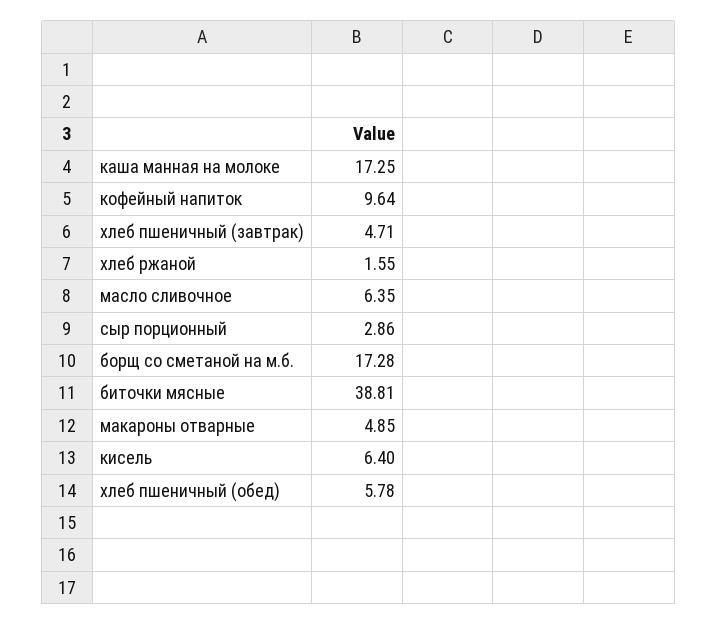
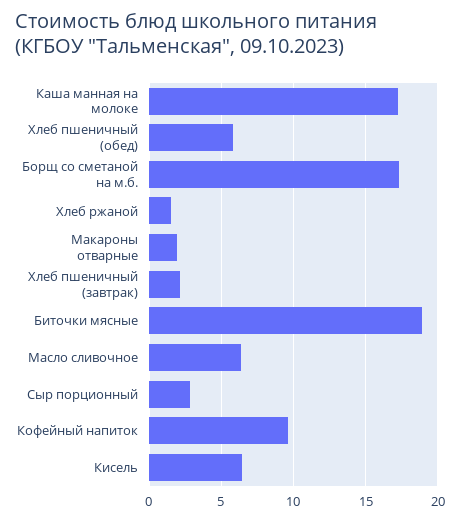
хлеб пшеничный (завтрак): 4.71 -> 2
биточки мясные: 38.81 -> 19
макароны отварные: 4.85 -> 2

